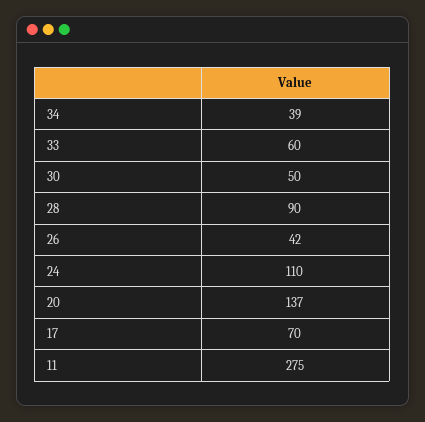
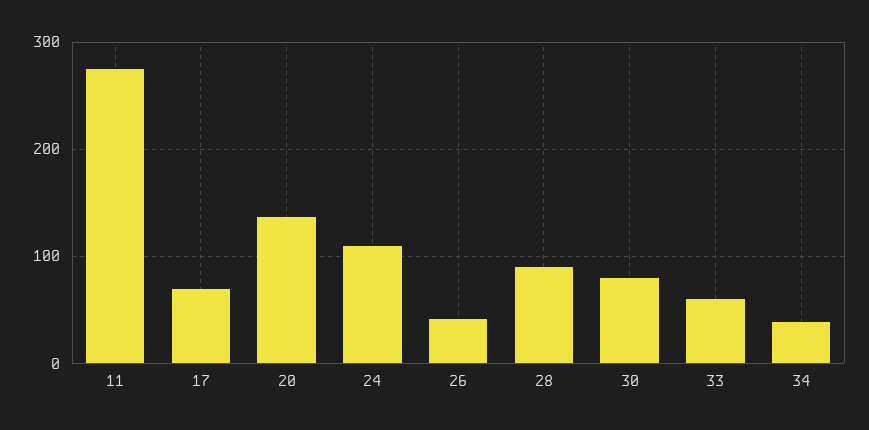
30: 50 -> 80

